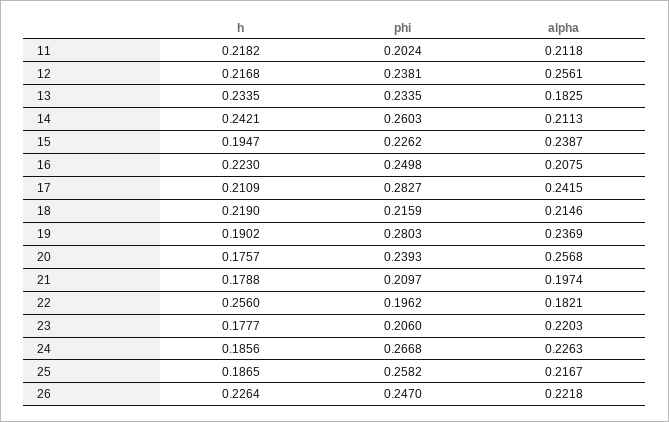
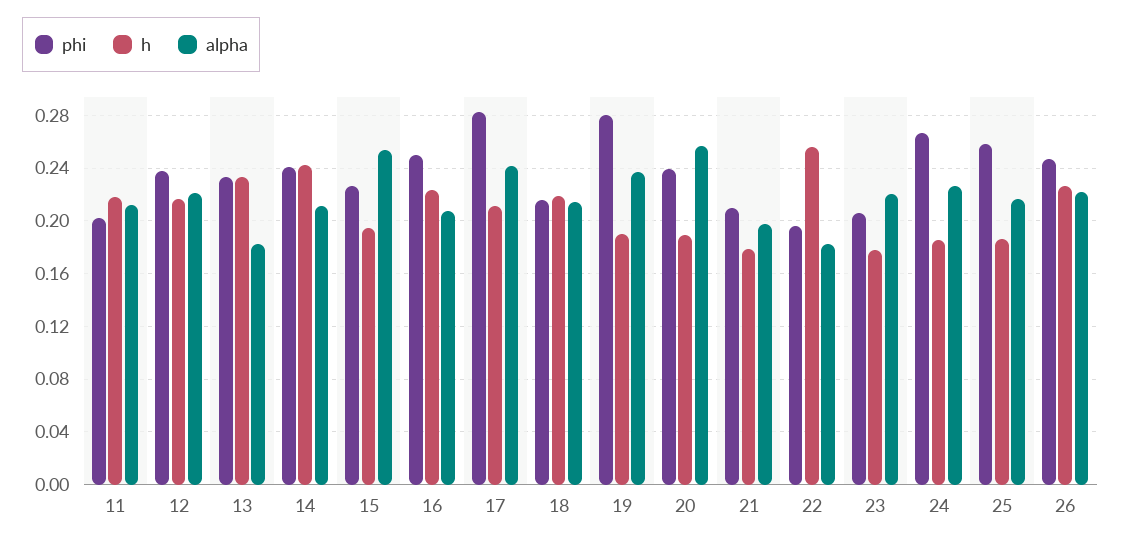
alpha, 12: 0.2561 -> 0.22
phi, 14: 0.2603 -> 0.24
alpha, 15: 0.2387 -> 0.255
h, 20: 0.1757 -> 0.19

